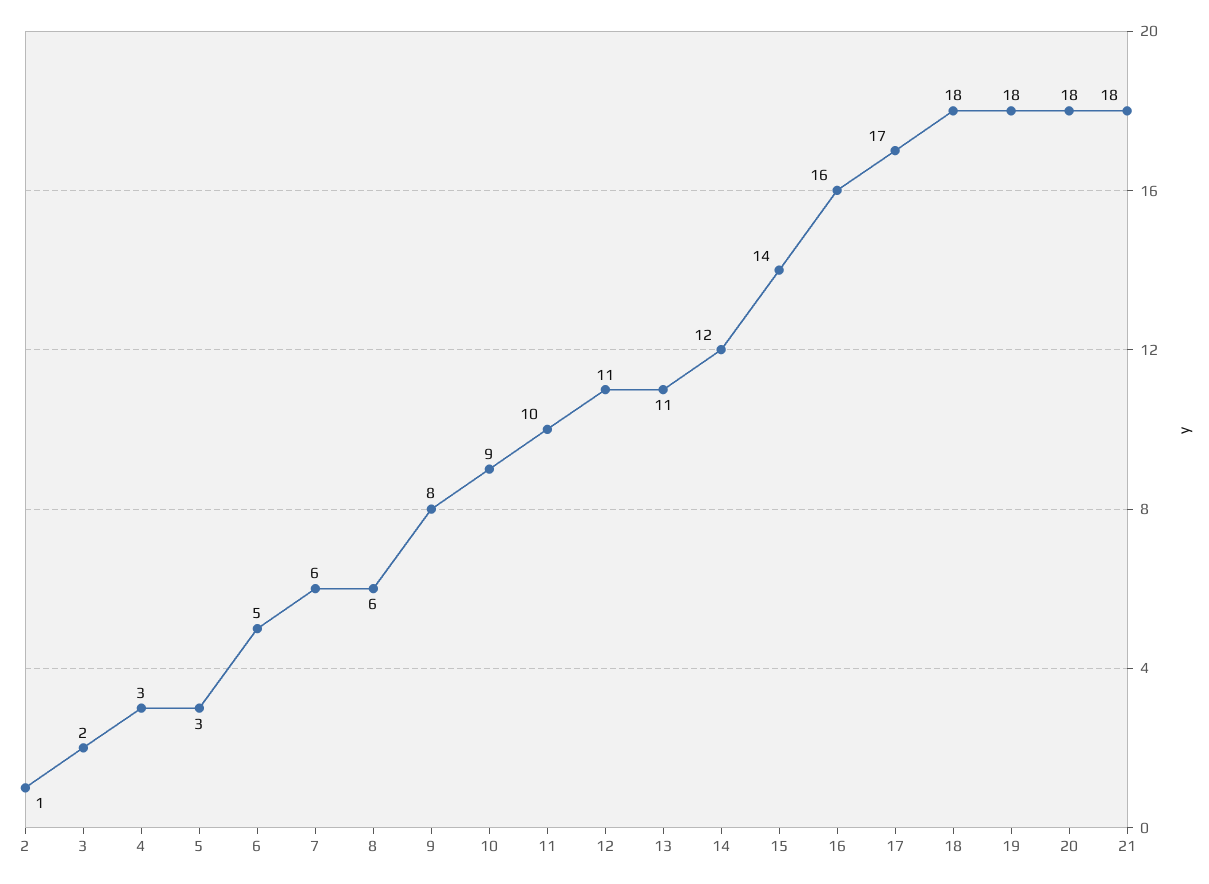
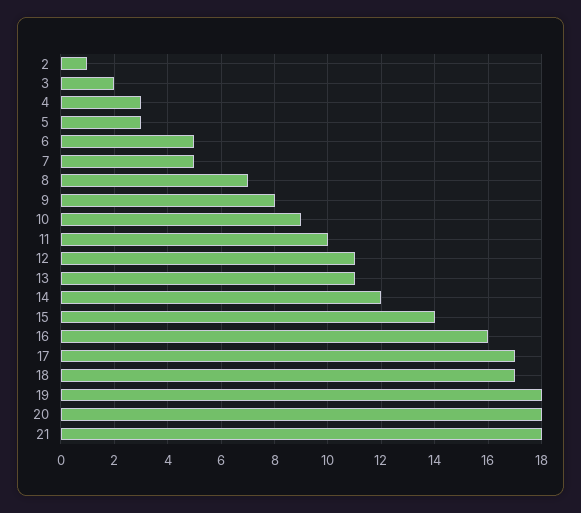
7: 6 -> 5
8: 6 -> 7
18: 18 -> 17

